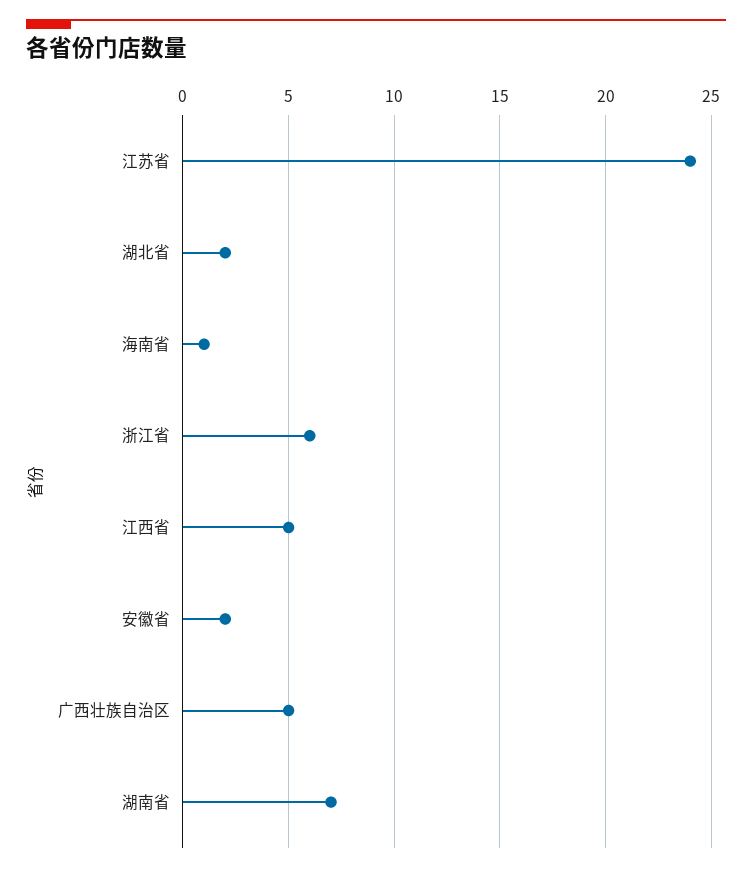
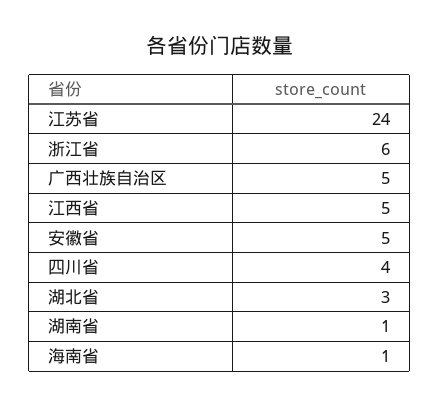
湖北省: 2 -> 3
安徽省: 2 -> 5
湖南省: 7 -> 1
四川省: none -> 4

